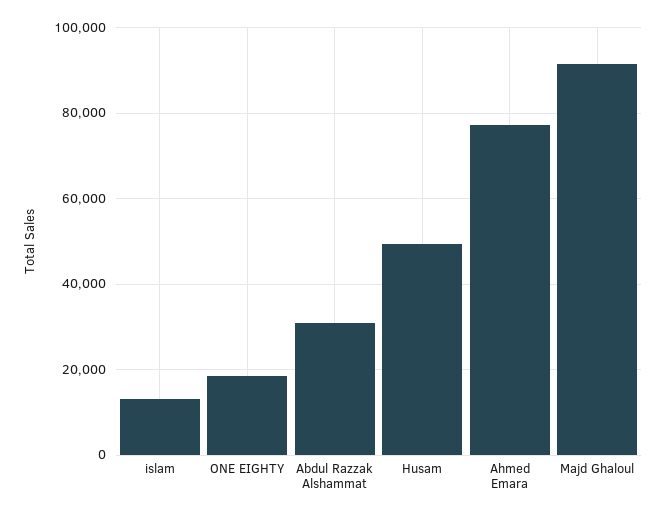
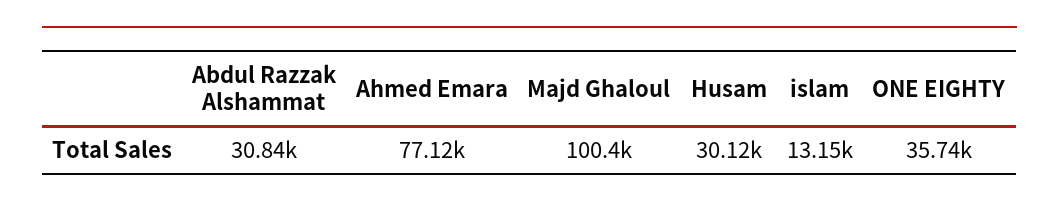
ONE EIGHTY: 18000 -> 35740
Husam: 50000 -> 30120
Majd Ghaloul: 92000 -> 100400

